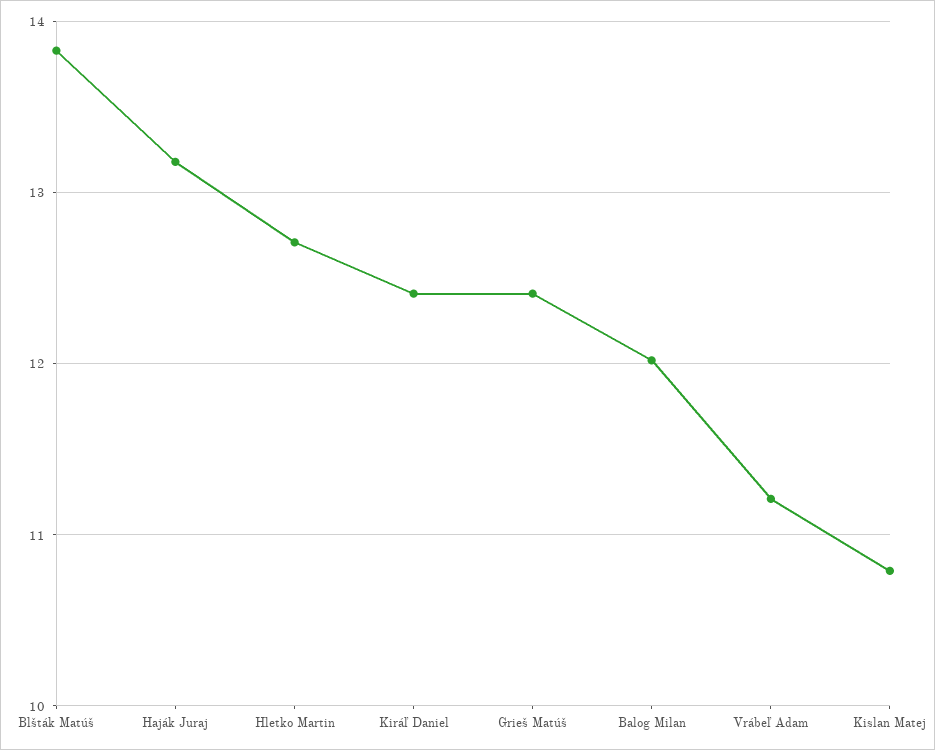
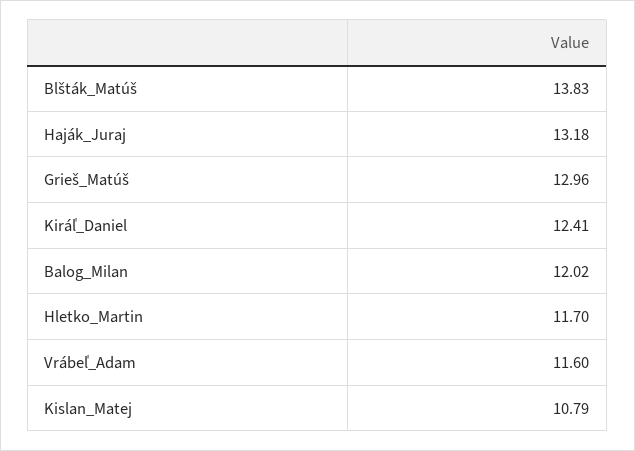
Hletko Martin: 12.7 -> 11.7
Grieš Matúš: 12.4 -> 12.96
Vrábeľ Adam: 11.2 -> 11.6

